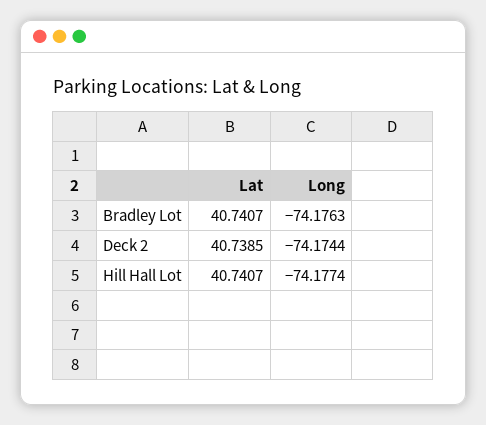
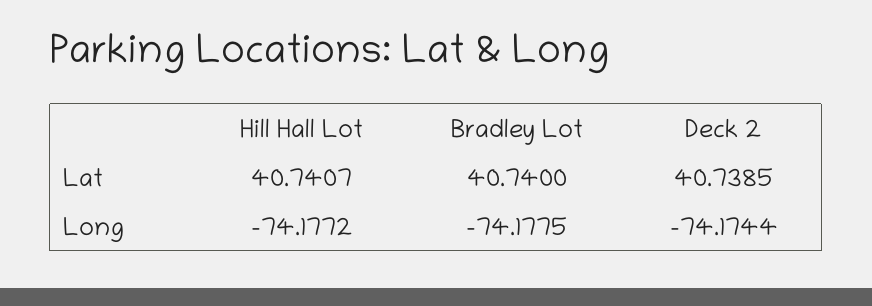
Lat, Bradley Lot: 40.7407 -> 40.74
Long, Bradley Lot: -74.1763 -> -74.1775
Long, Hill Hall Lot: -74.1774 -> -74.1772

